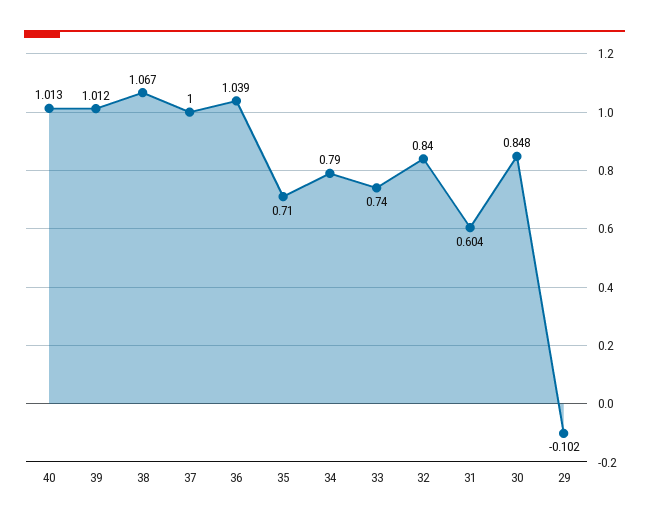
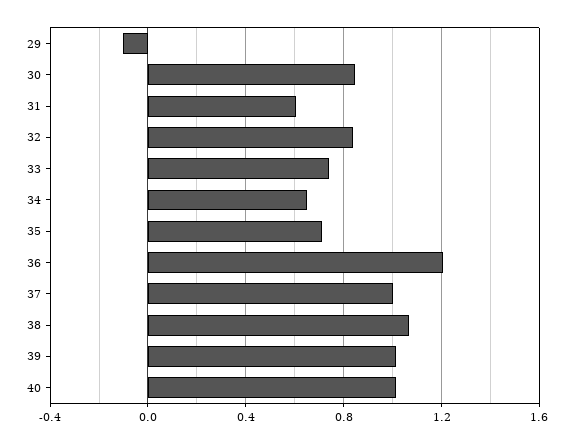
36: 1.039 -> 1.2
34: 0.79 -> 0.65

